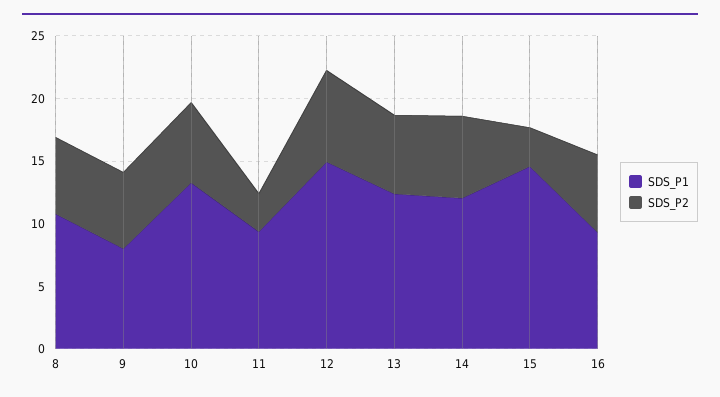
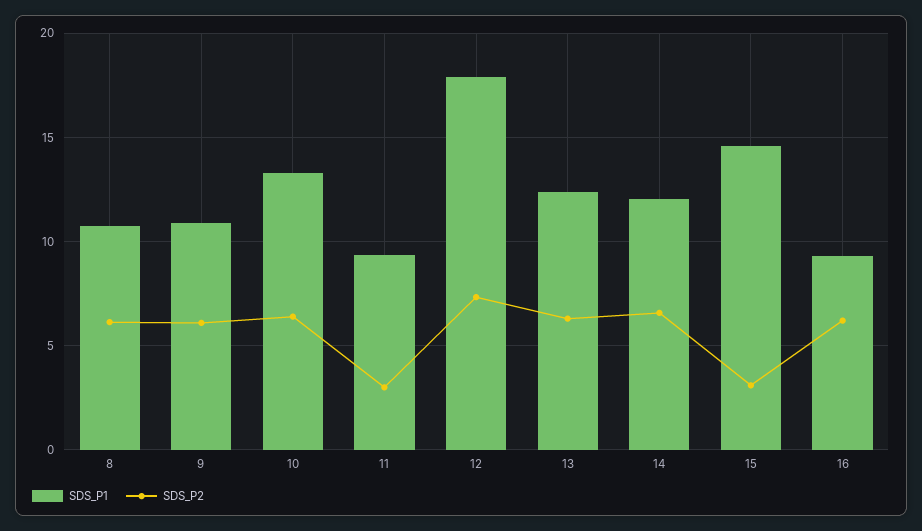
SDS_P1, 9: 8 -> 11
SDS_P1, 12: 15 -> 18

